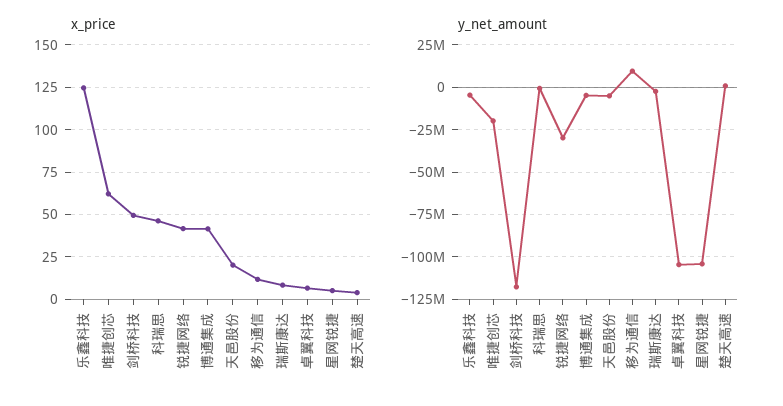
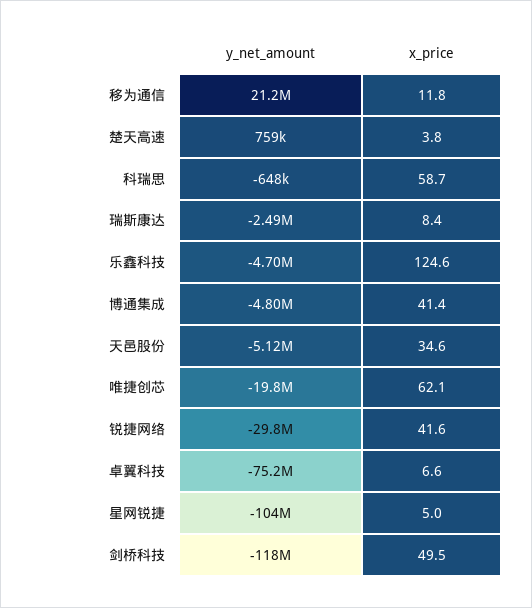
x_price, 科瑞思: 45 -> 58.7
x_price, 天邑股份: 20 -> 34.6
y_net_amount, 移为通信: 10000000 -> 21200000
y_net_amount, 卓翼科技: -105000000 -> -75200000

